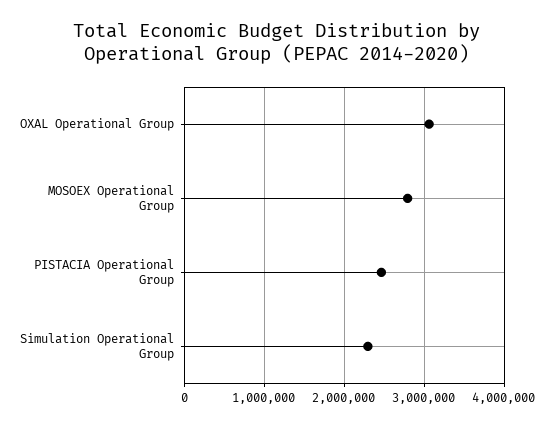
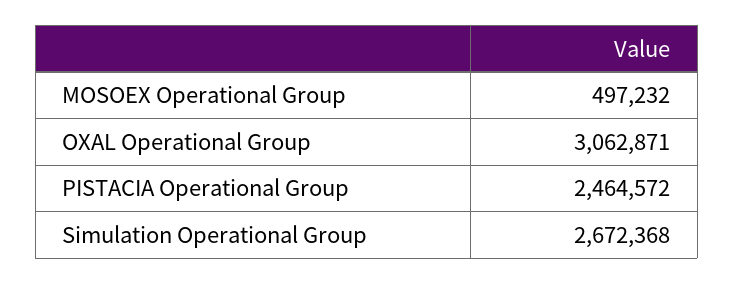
MOSOEX Operational Group: 2800000 -> 497232
Simulation Operational Group: 2300000 -> 2672368

